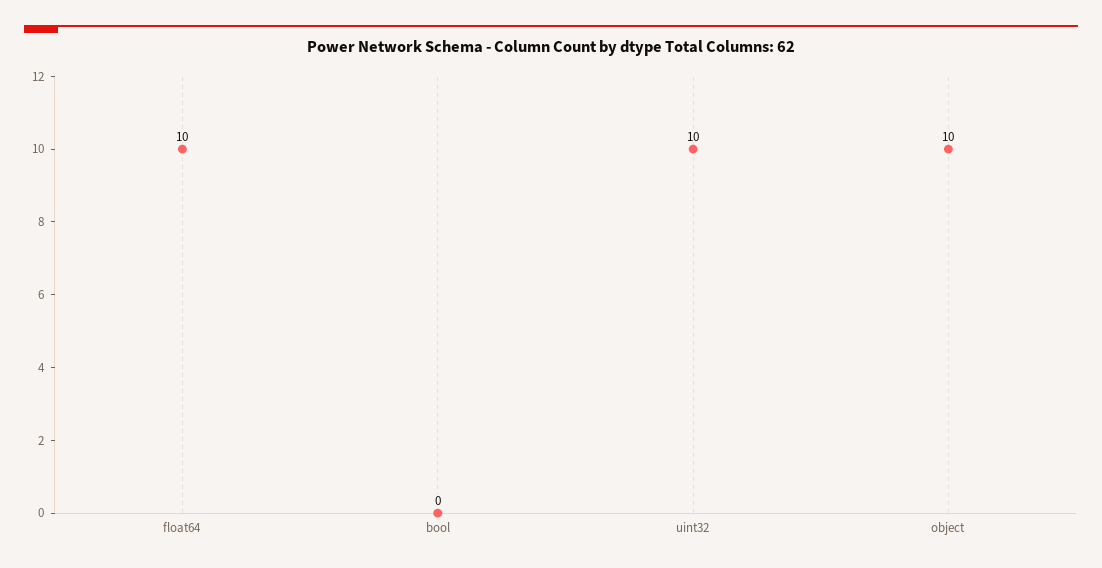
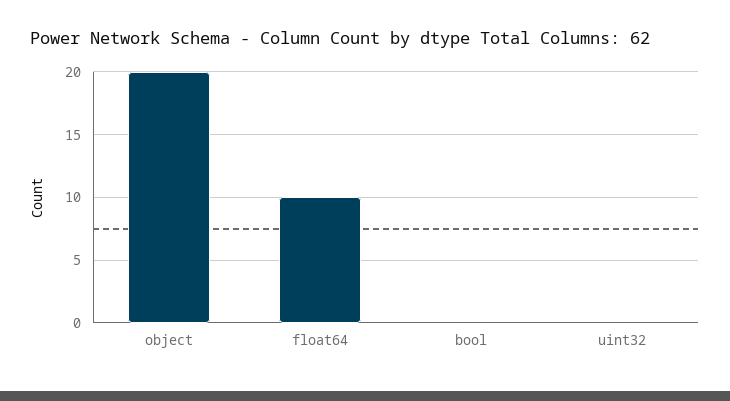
uint32: 10 -> 0
object: 10 -> 20

